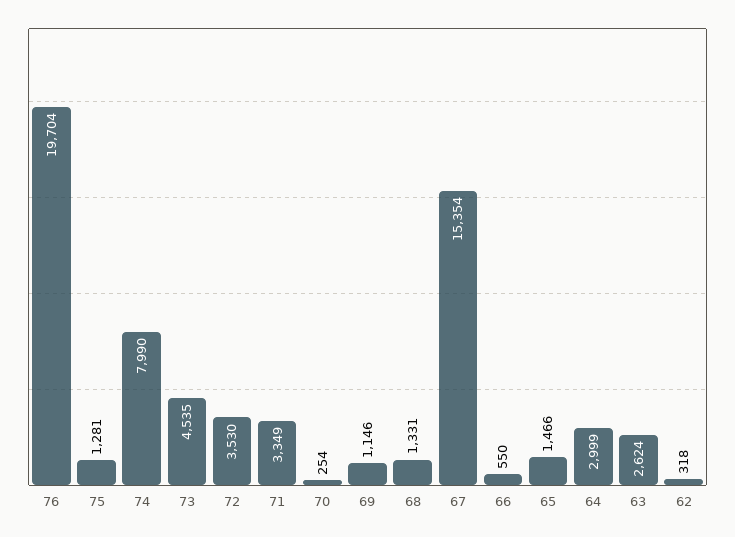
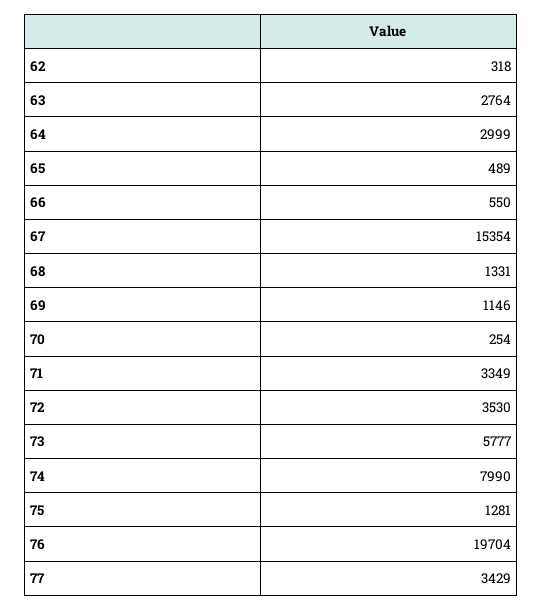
73: 4535 -> 5777
65: 1466 -> 489
63: 2624 -> 2764
77: none -> 3429

